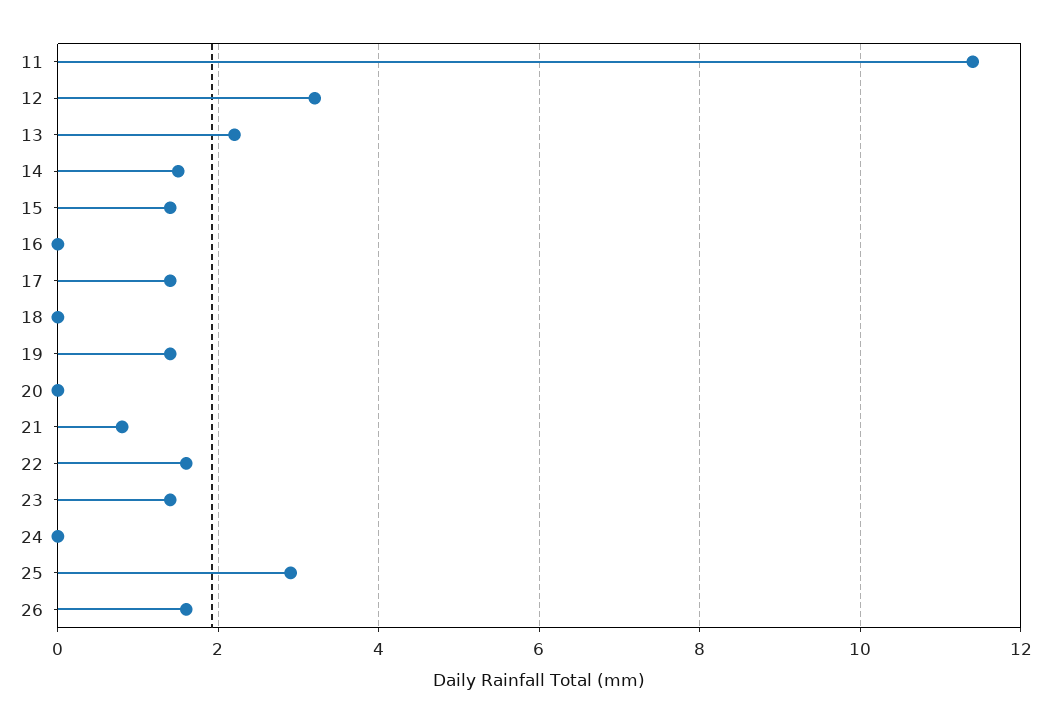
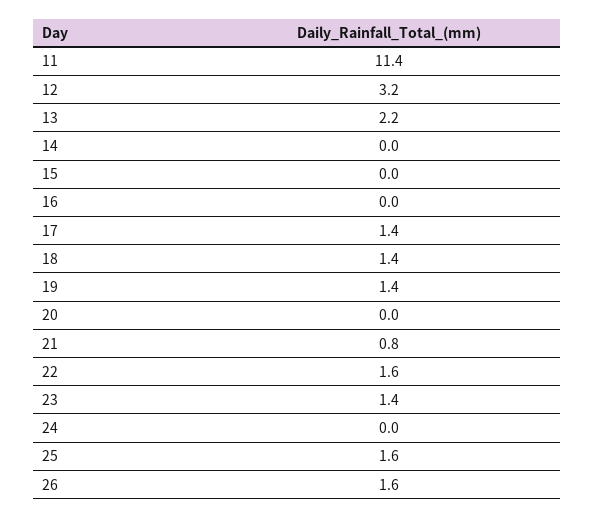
14: 1.5 -> 0
15: 1.5 -> 0
18: 0 -> 1.4
25: 3 -> 1.6

